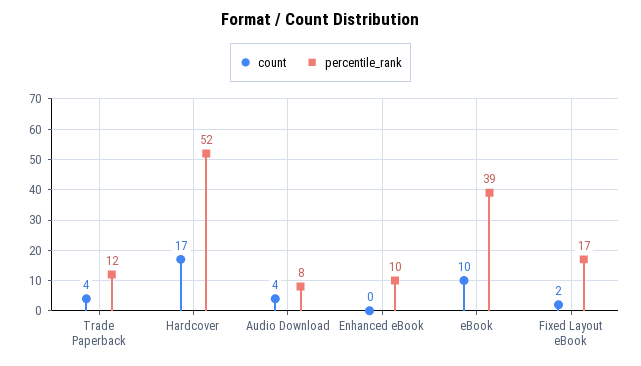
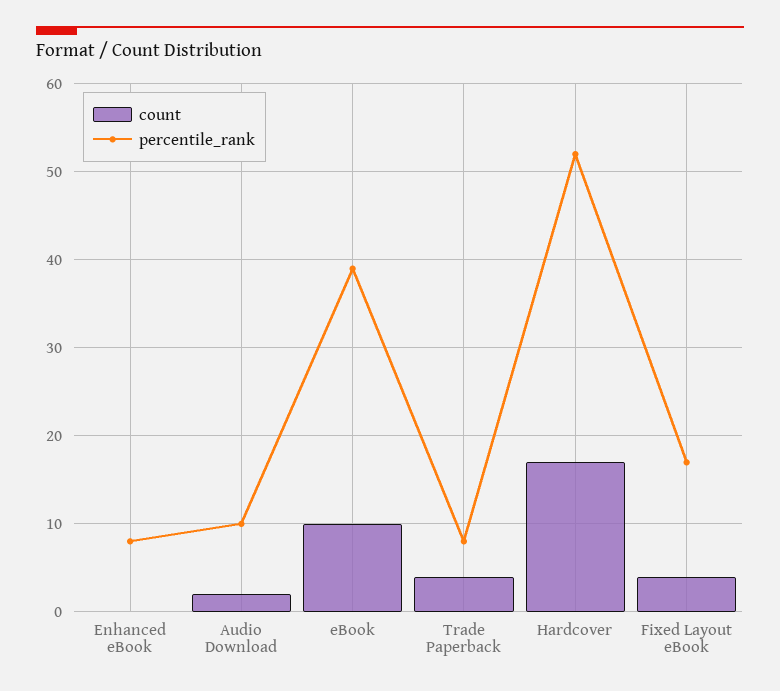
percentile_rank, Trade Paperback: 12 -> 8
count, Audio Download: 4 -> 2
percentile_rank, Audio Download: 8 -> 10
percentile_rank, Enhanced eBook: 10 -> 8
count, Fixed Layout eBook: 2 -> 4

